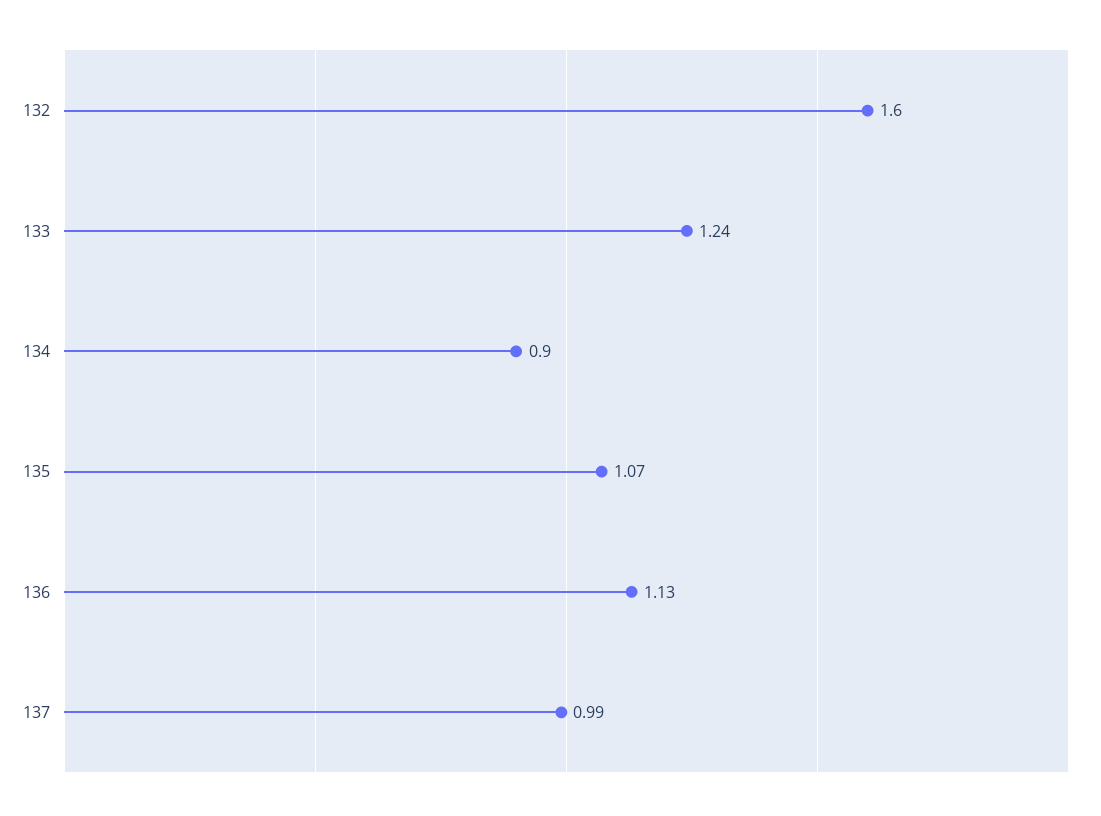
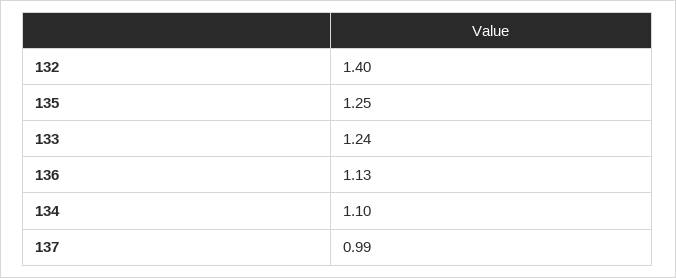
132: 1.6 -> 1.4
134: 0.9 -> 1.1
135: 1.07 -> 1.25

